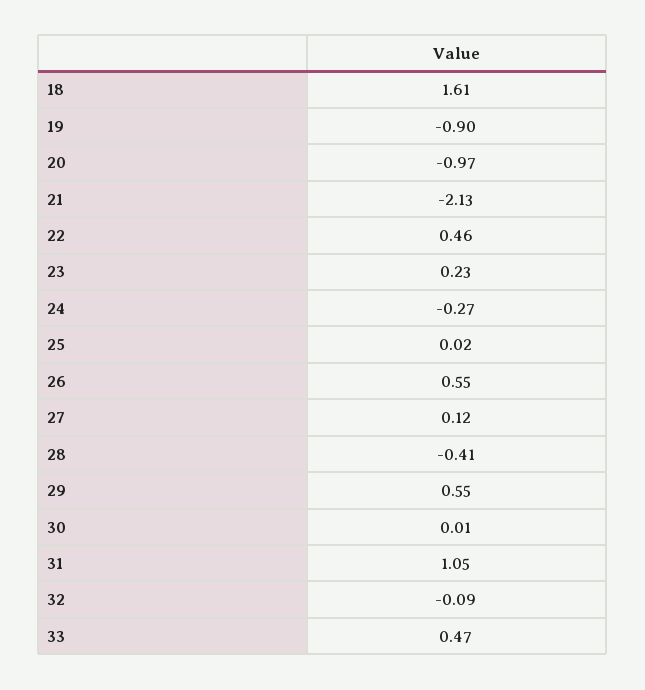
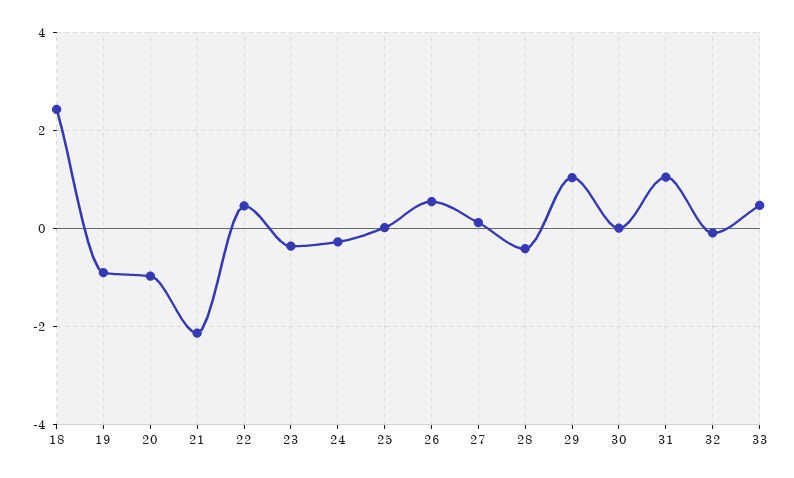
18: 1.61 -> 2.4
23: 0.23 -> -0.4
29: 0.55 -> 1

